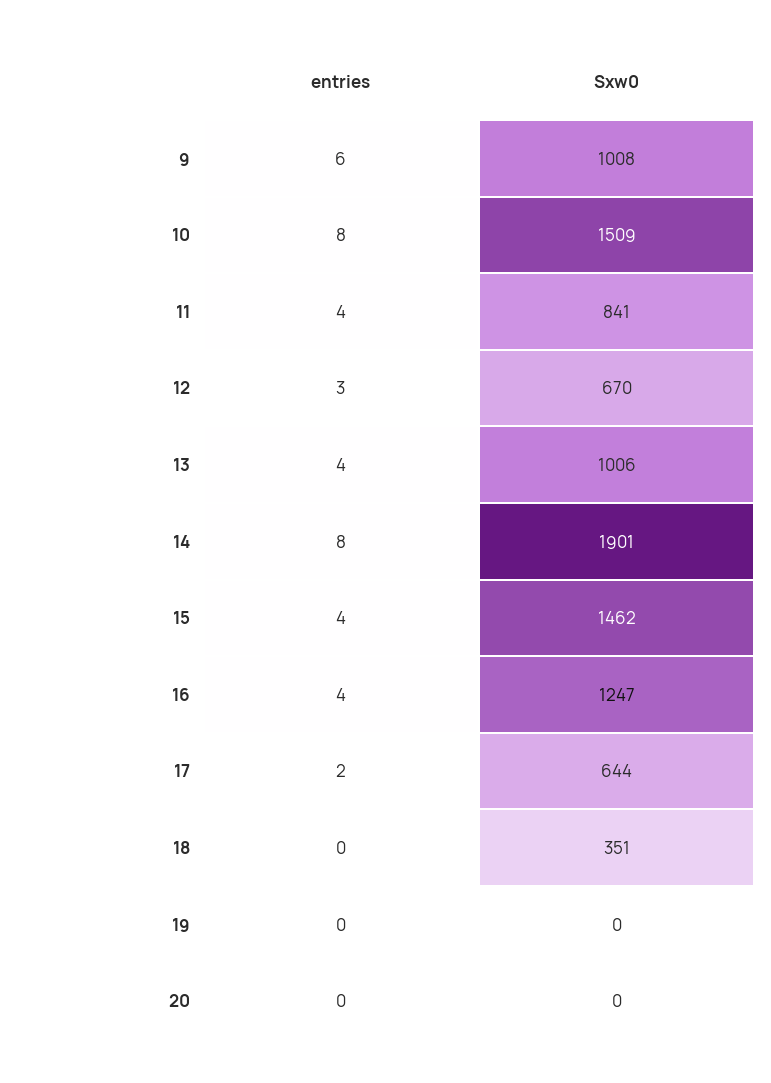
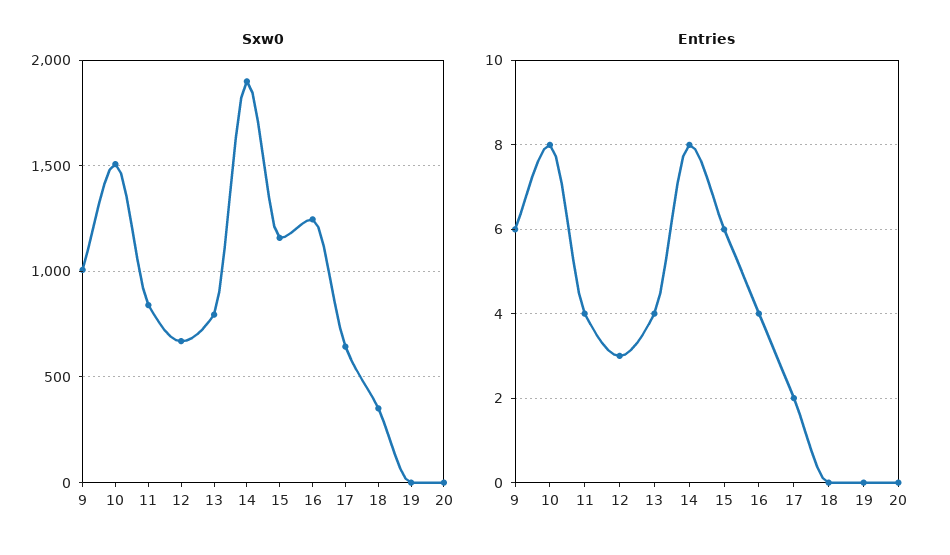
Sxw0, 13: 1006 -> 800
entries, 15: 4 -> 6
Sxw0, 15: 1462 -> 1150

